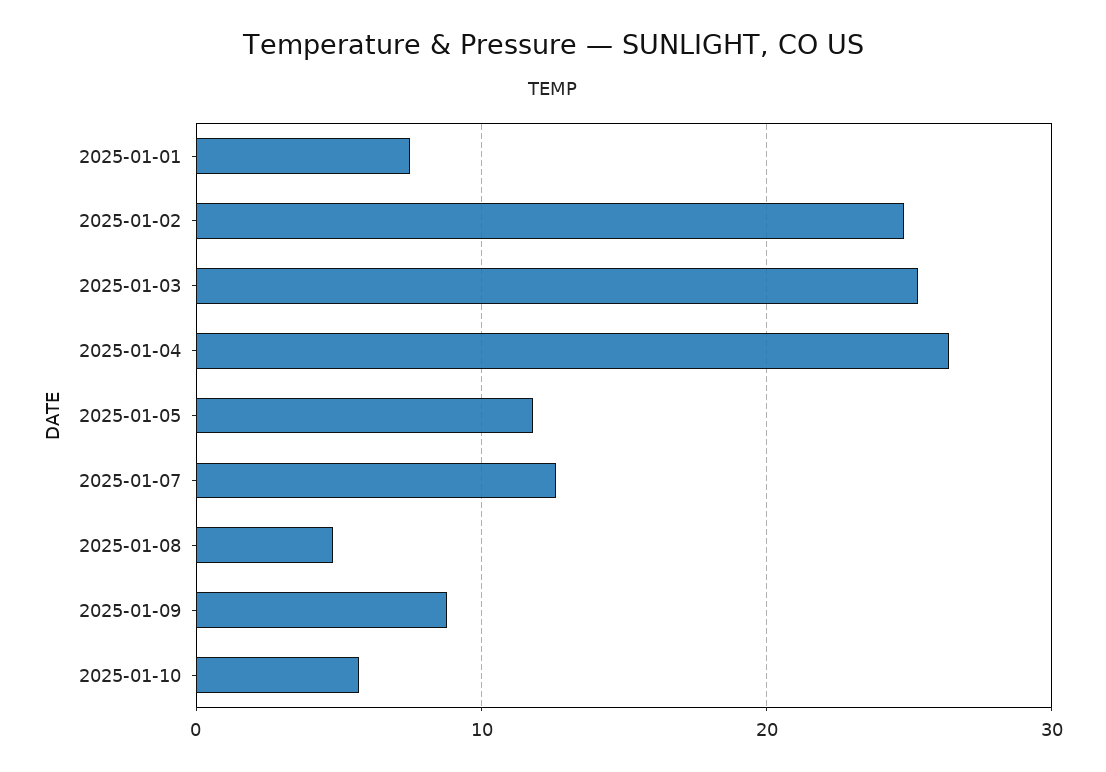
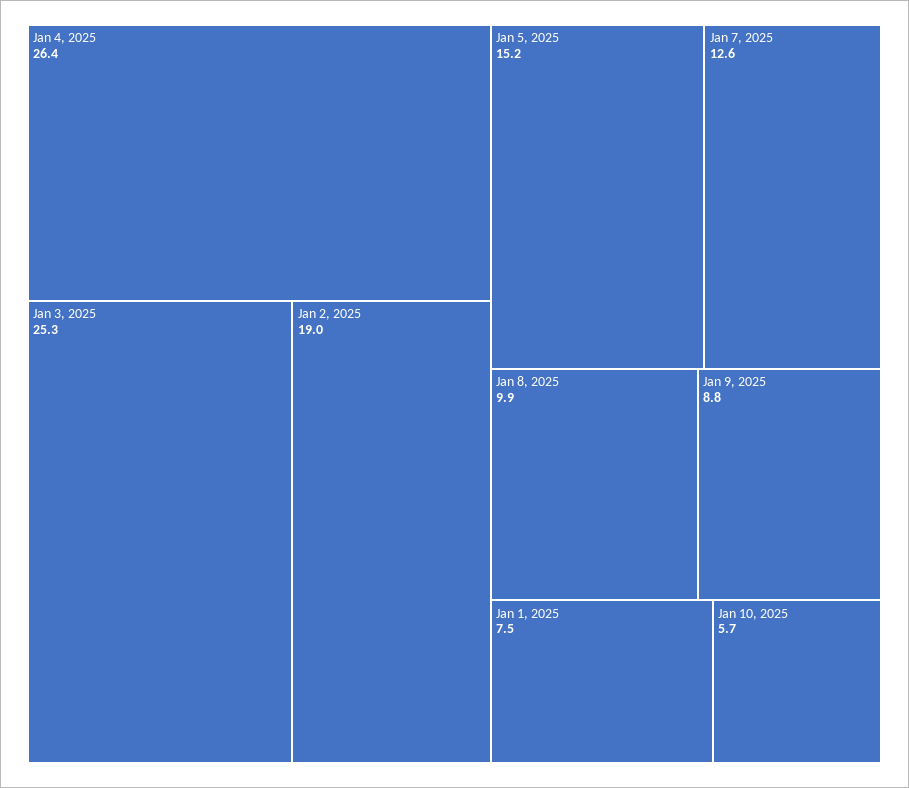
2025-01-02: 25 -> 19
2025-01-05: 12 -> 15.2
2025-01-08: 5 -> 9.9

